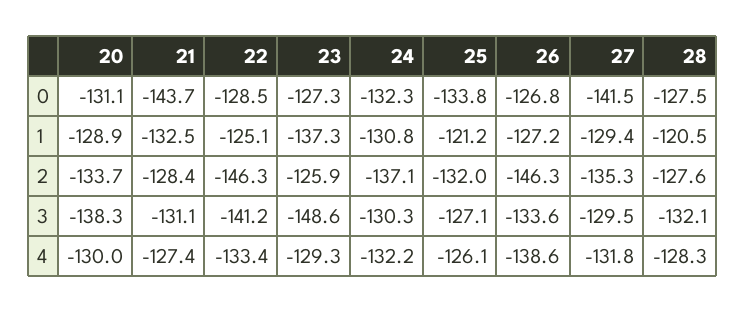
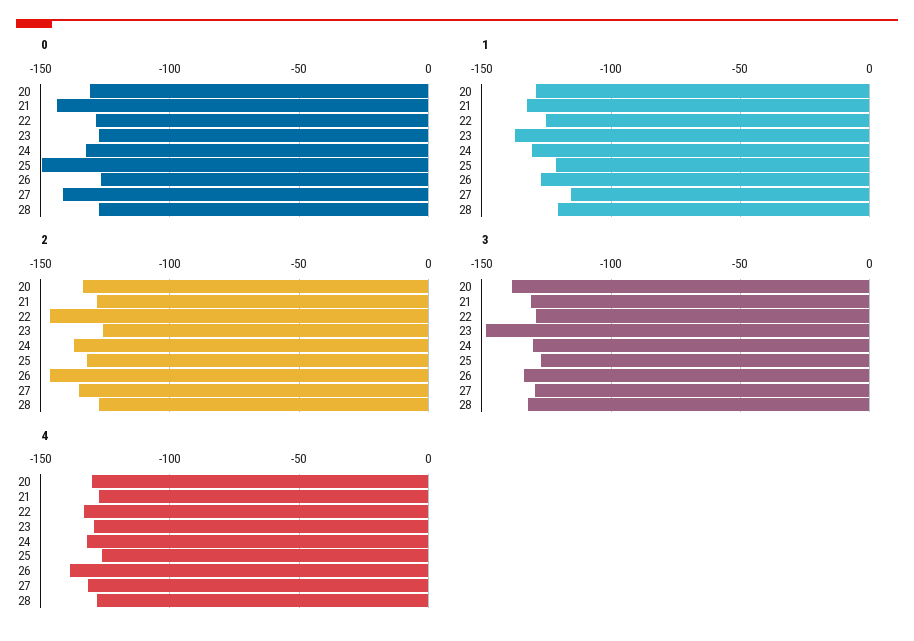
0, 25: -133.8 -> -150
1, 27: -129.4 -> -115
3, 22: -141.2 -> -130

